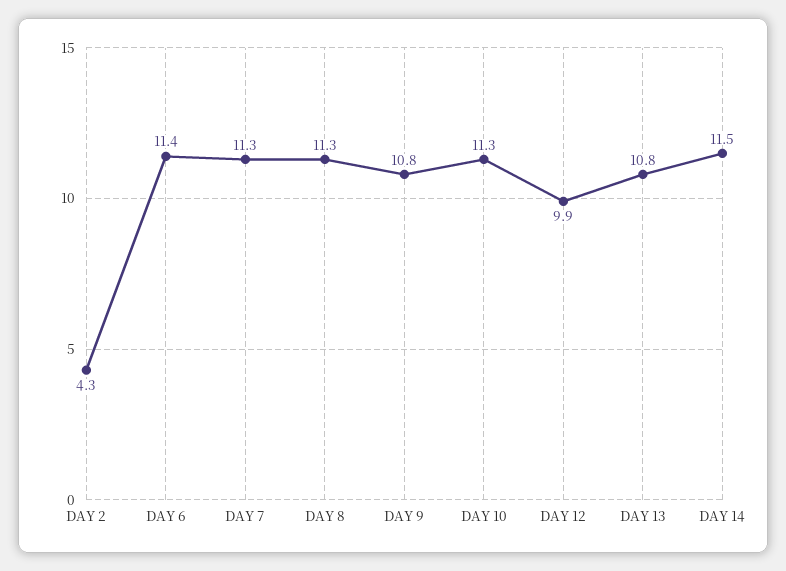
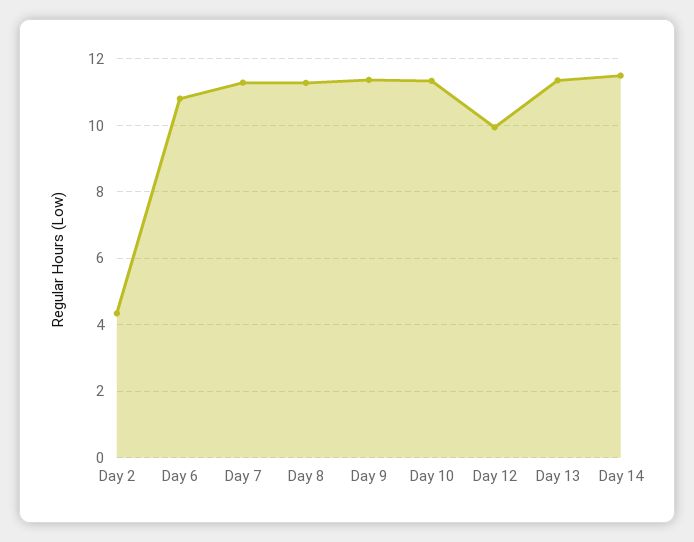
DAY 6: 11.4 -> 10.8
DAY 9: 10.8 -> 11.4
DAY 13: 10.8 -> 11.4

